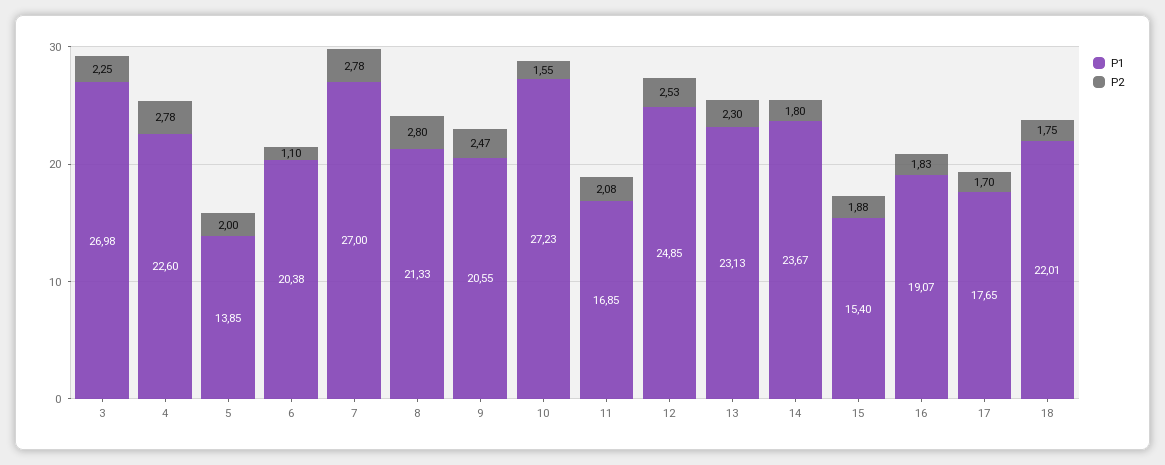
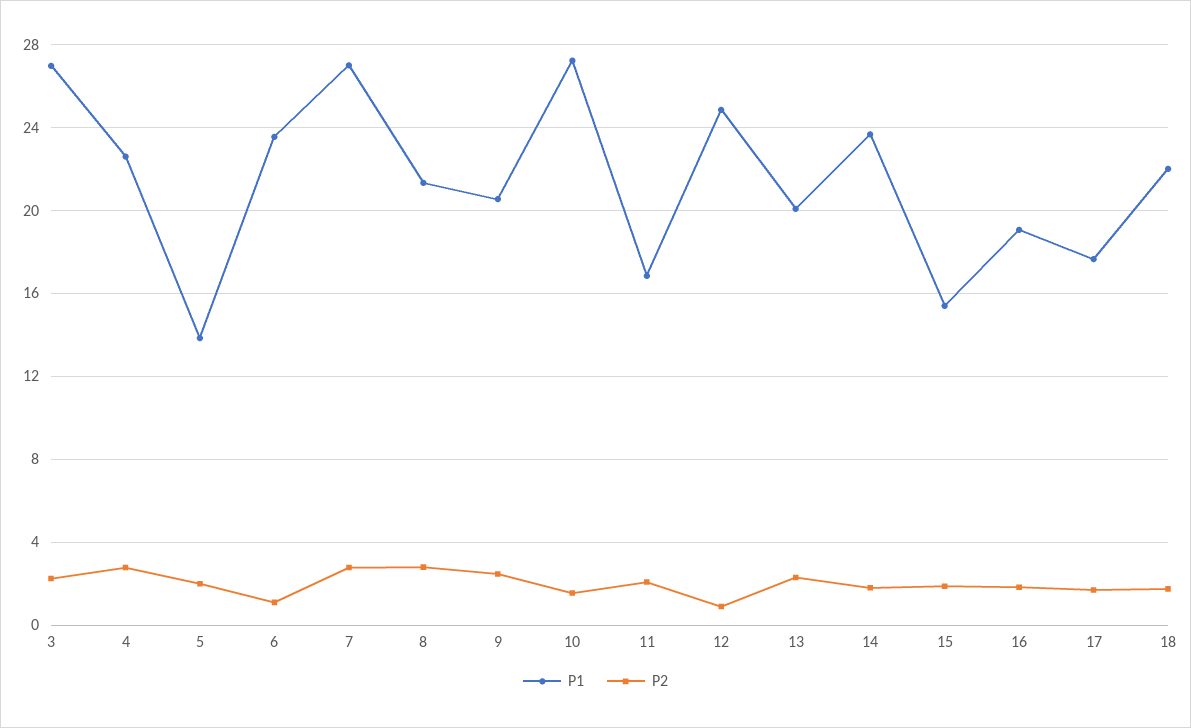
P1, 6: 20.38 -> 23.5
P2, 12: 2.53 -> 1
P1, 13: 23.13 -> 20

